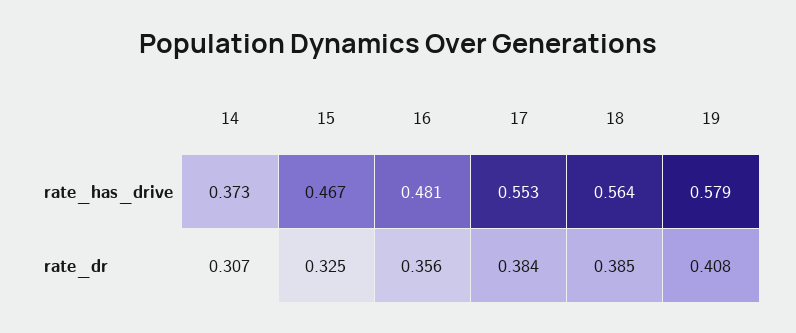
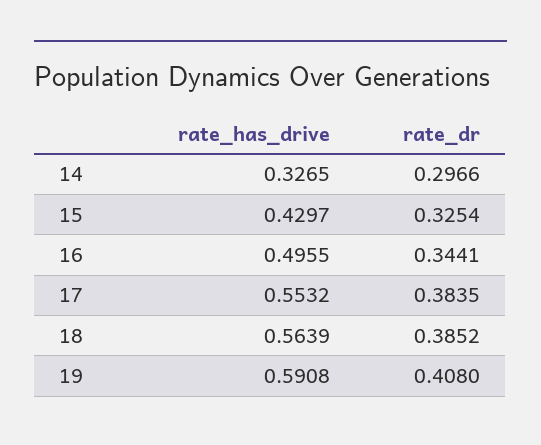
14, rate_has_drive: 0.373 -> 0.3265
15, rate_has_drive: 0.467 -> 0.4297
16, rate_has_drive: 0.481 -> 0.4955
19, rate_has_drive: 0.579 -> 0.5908
14, rate_dr: 0.307 -> 0.2966
16, rate_dr: 0.356 -> 0.3441

